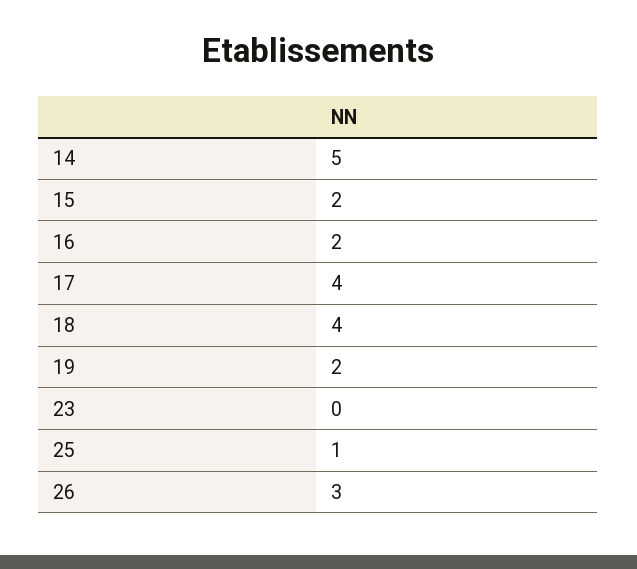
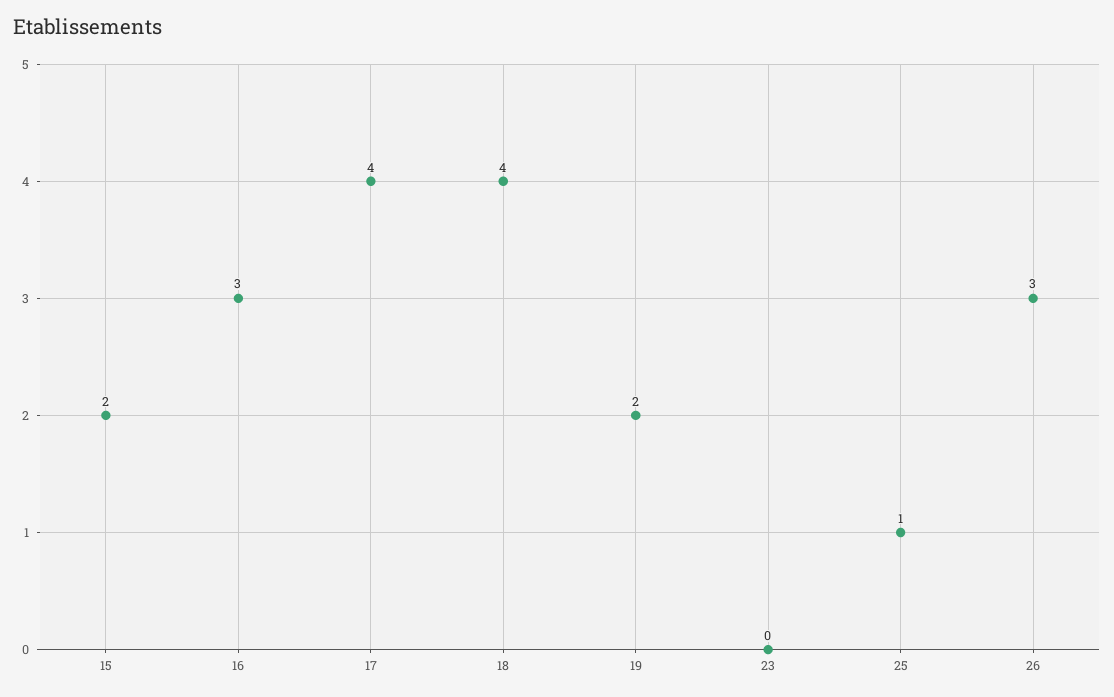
14: 5 -> none
16: 2 -> 3

